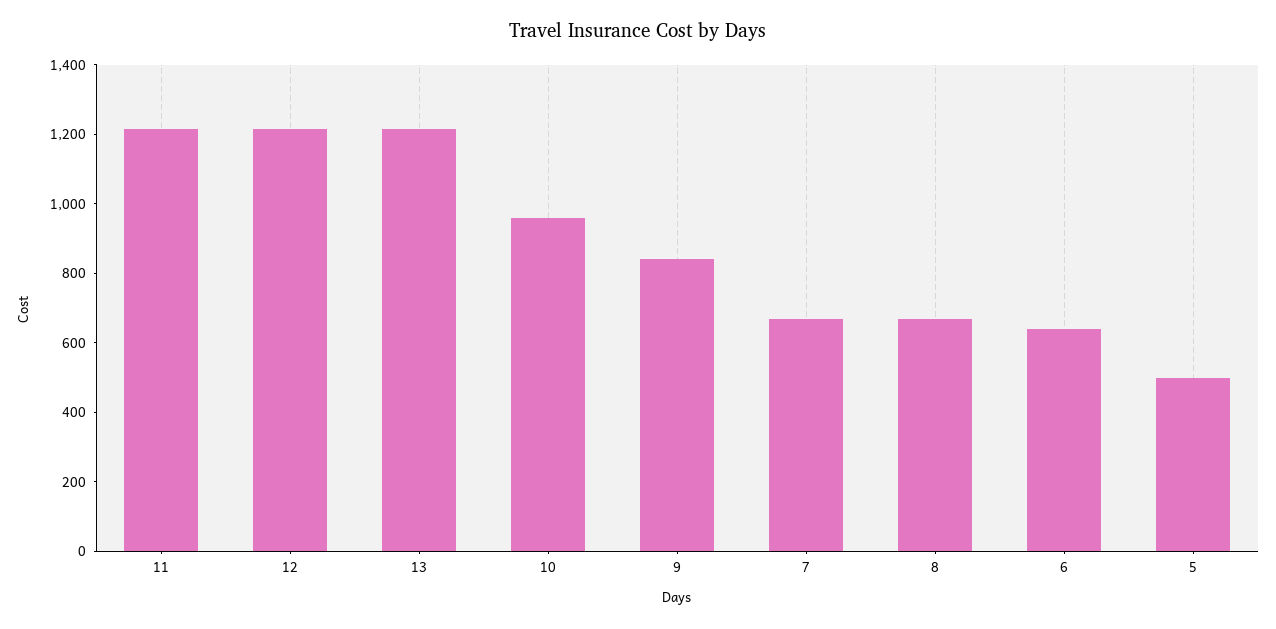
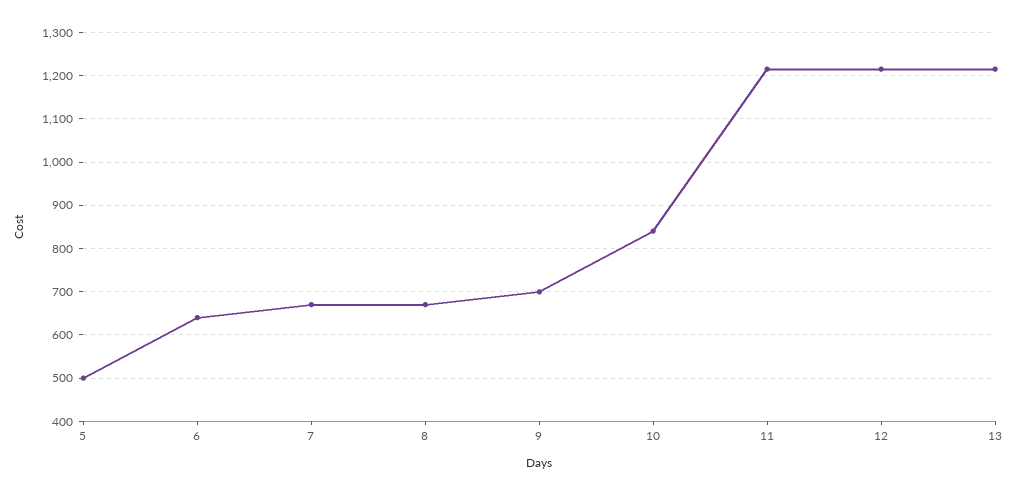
10: 950 -> 840
9: 850 -> 700

